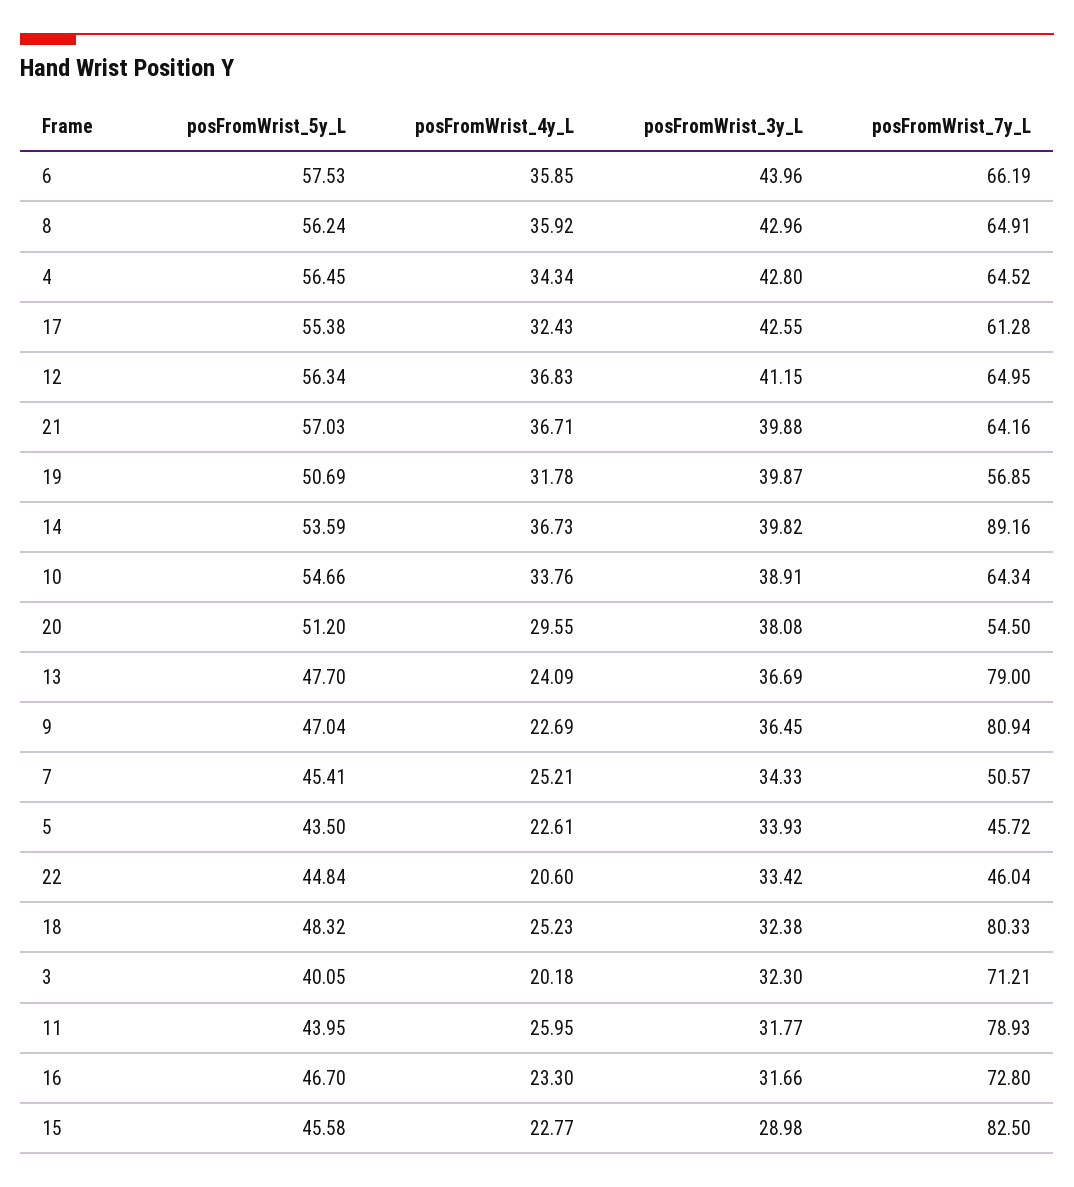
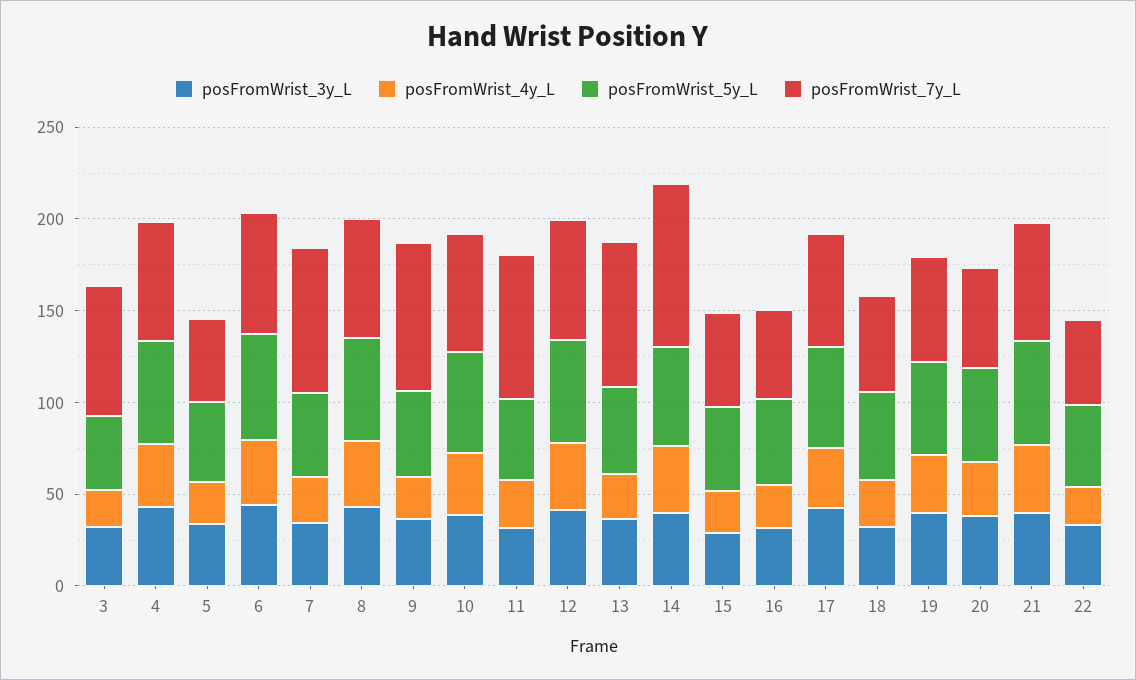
posFromWrist_7y_L, 7: 50.57 -> 80
posFromWrist_7y_L, 18: 80.33 -> 50
posFromWrist_7y_L, 16: 72.8 -> 50
posFromWrist_7y_L, 15: 82.5 -> 50

